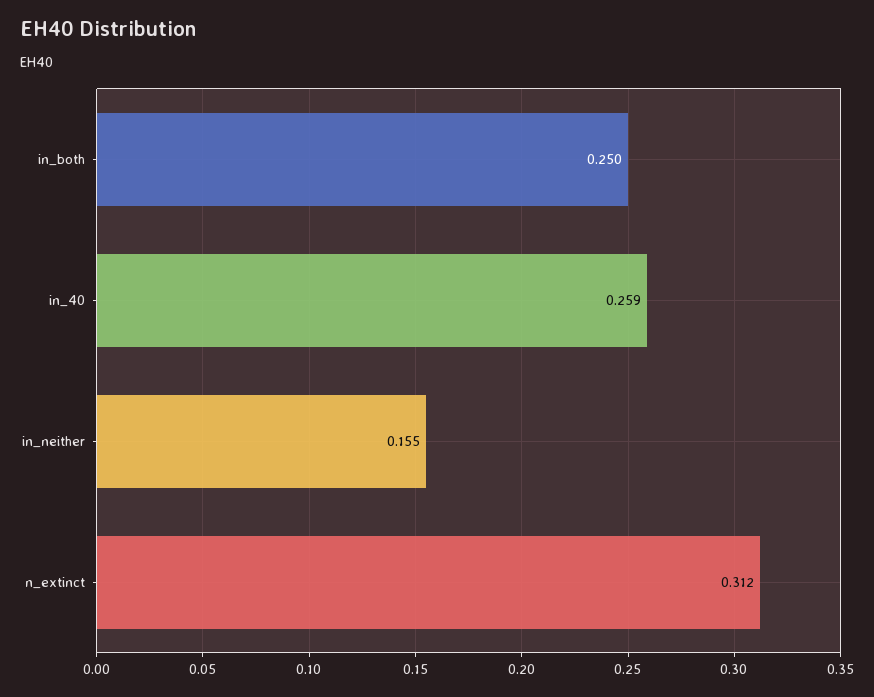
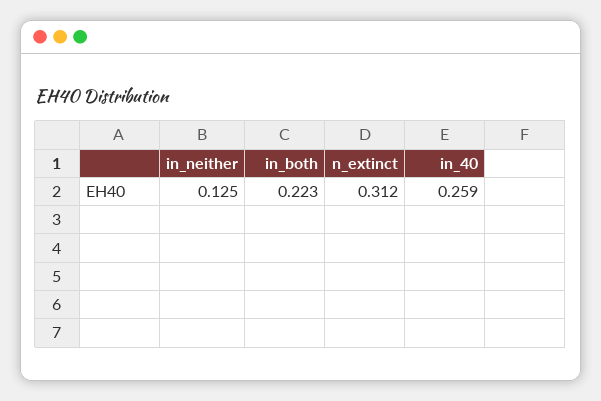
in_both: 0.25 -> 0.223
in_neither: 0.155 -> 0.125

